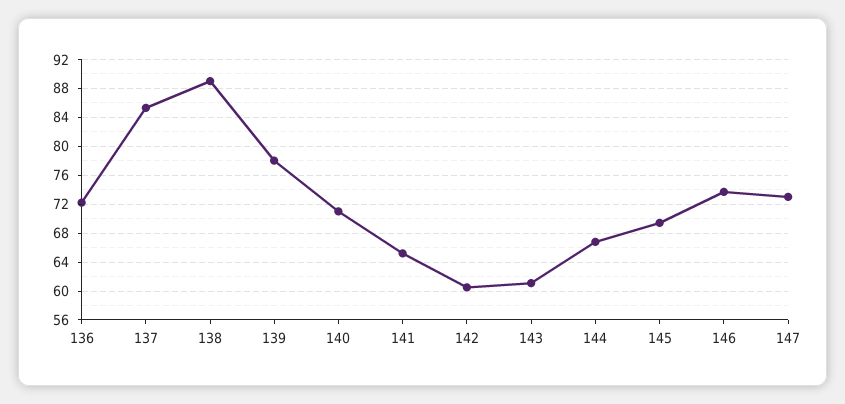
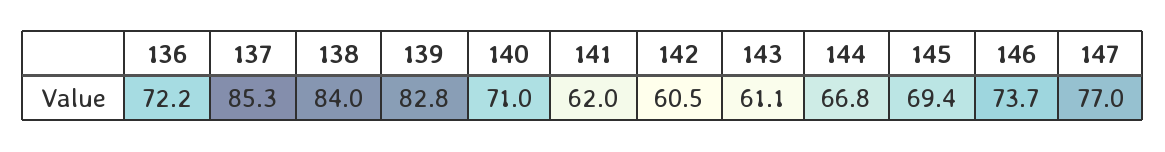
138: 89 -> 84
139: 78 -> 82.8
141: 65 -> 62
147: 73 -> 77

